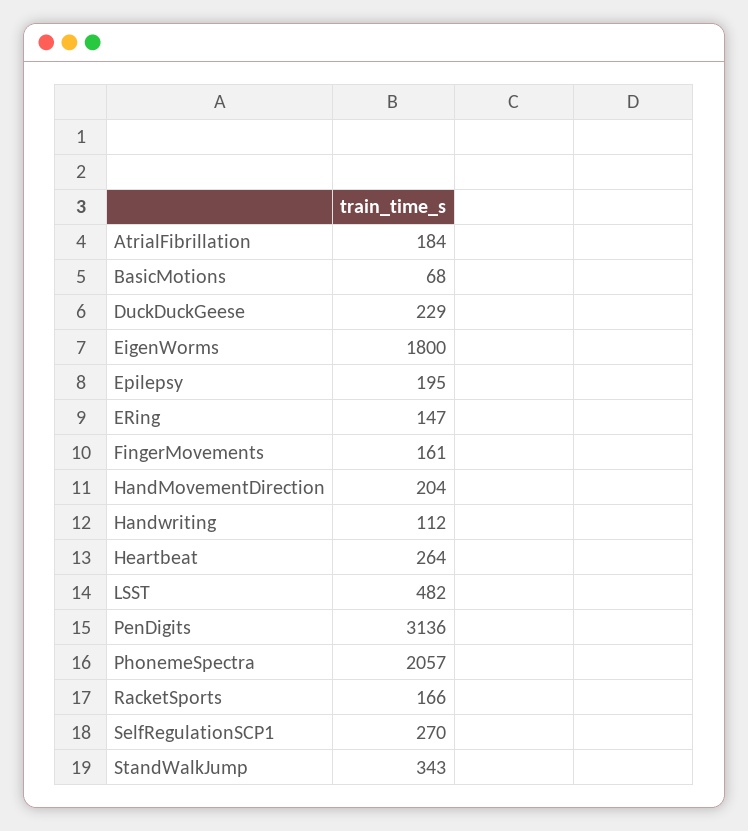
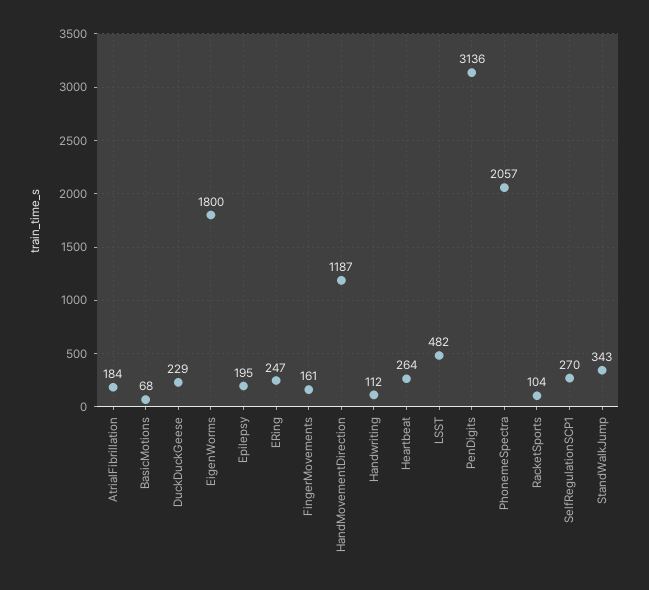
ERing: 147 -> 247
HandMovementDirection: 204 -> 1187
RacketSports: 166 -> 104

